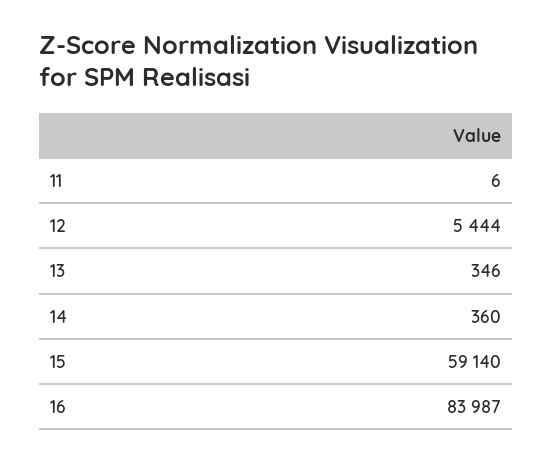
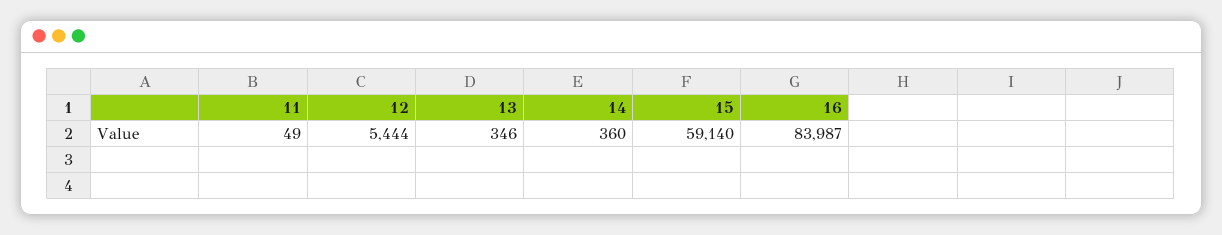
11: 6 -> 49

